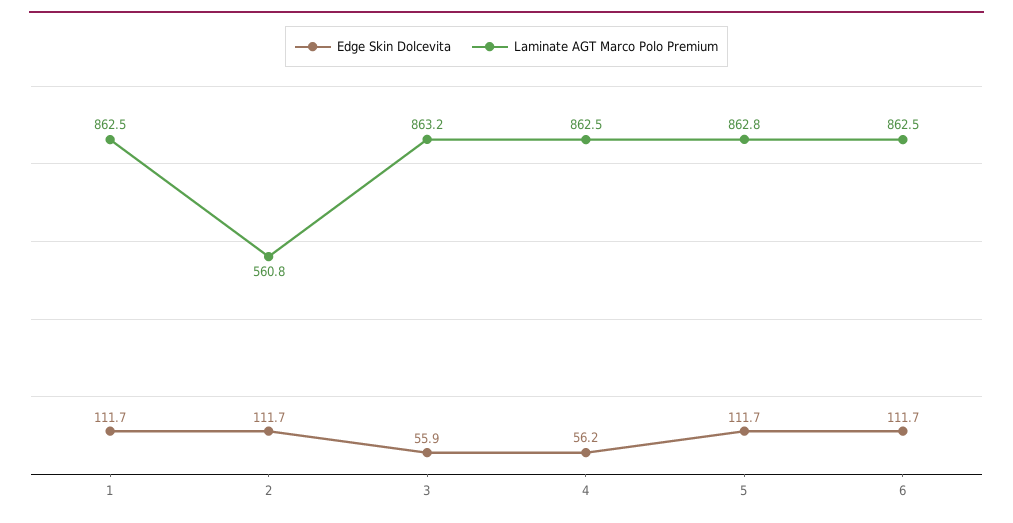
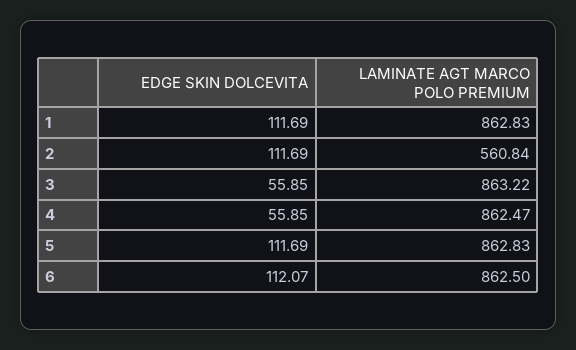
Laminate AGT Marco Polo Premium, 1: 862.5 -> 862.83
Edge Skin Dolcevita, 4: 56.2 -> 55.85
Edge Skin Dolcevita, 6: 111.7 -> 112.07

